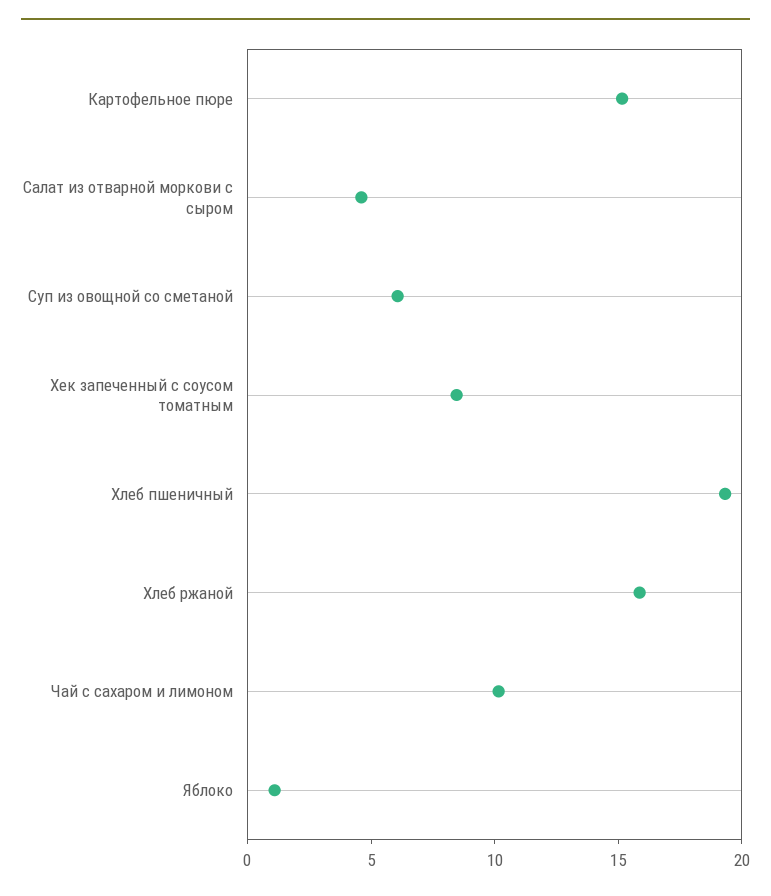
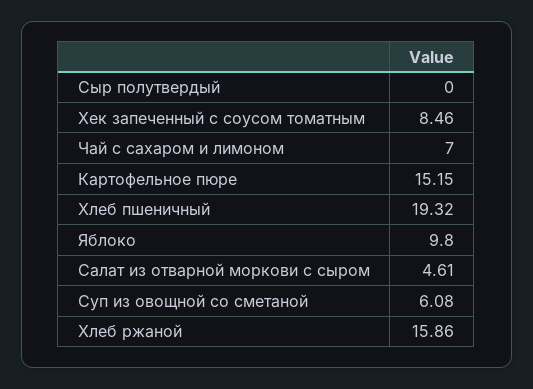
Чай с сахаром и лимоном: 10 -> 7
Яблоко: 1 -> 9.8
Сыр полутвердый: none -> 0

